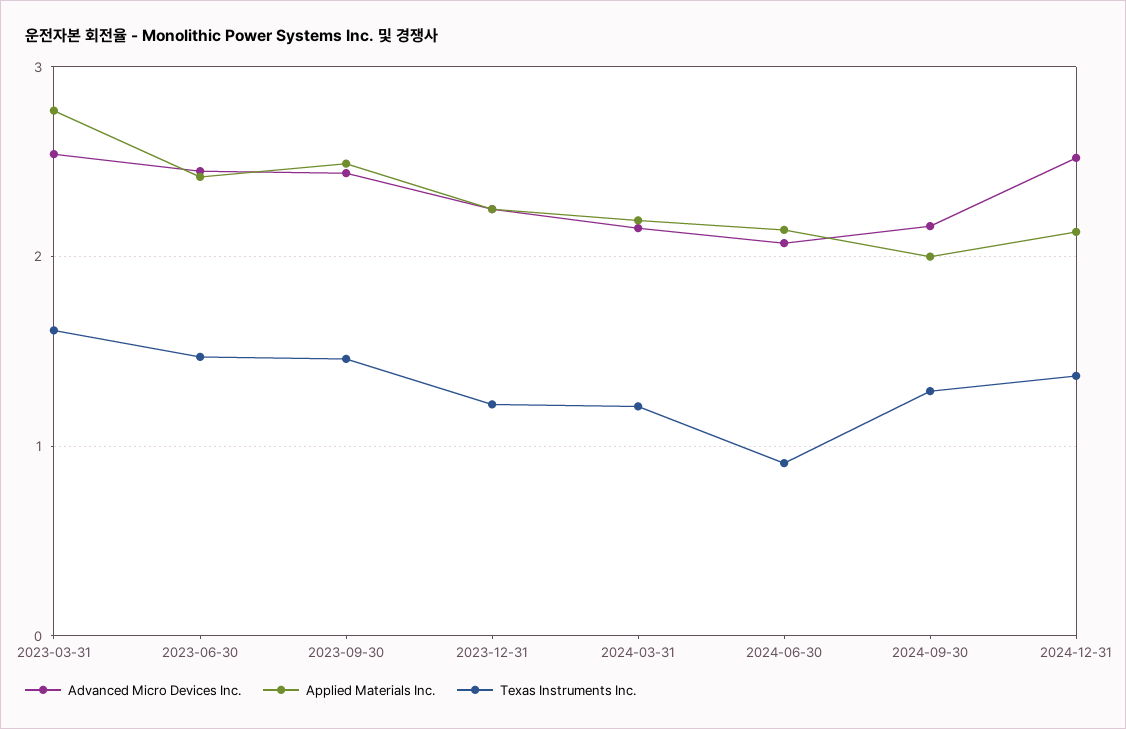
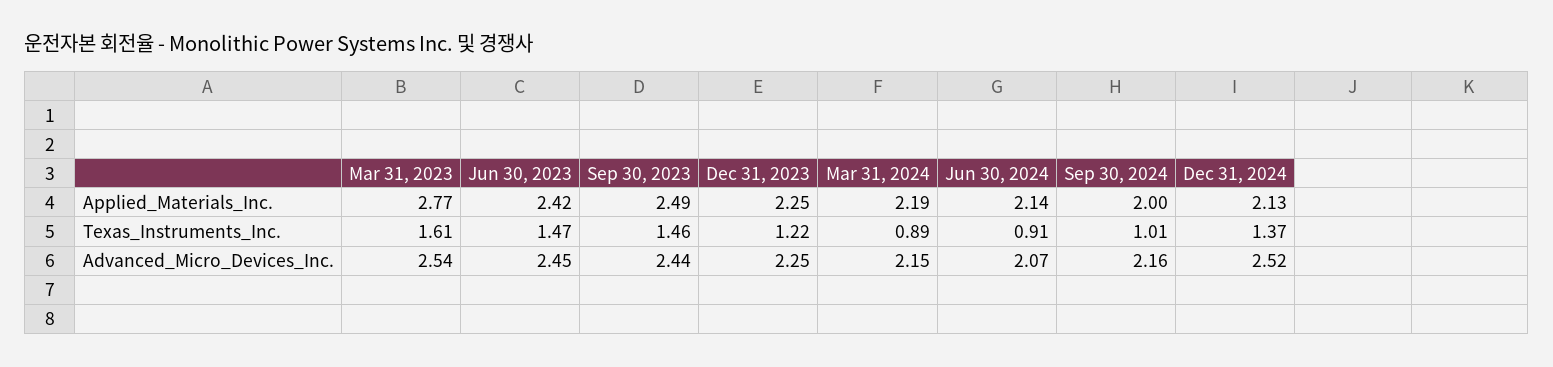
Texas Instruments Inc., 2024-03-31: 1.2 -> 0.89
Texas Instruments Inc., 2024-09-30: 1.3 -> 1.01

